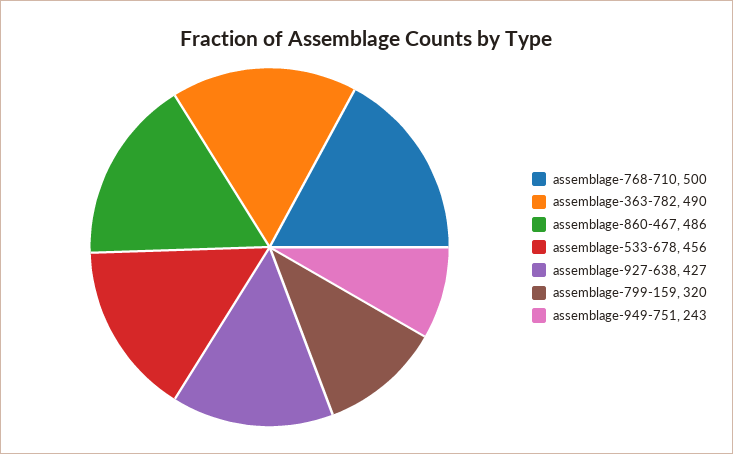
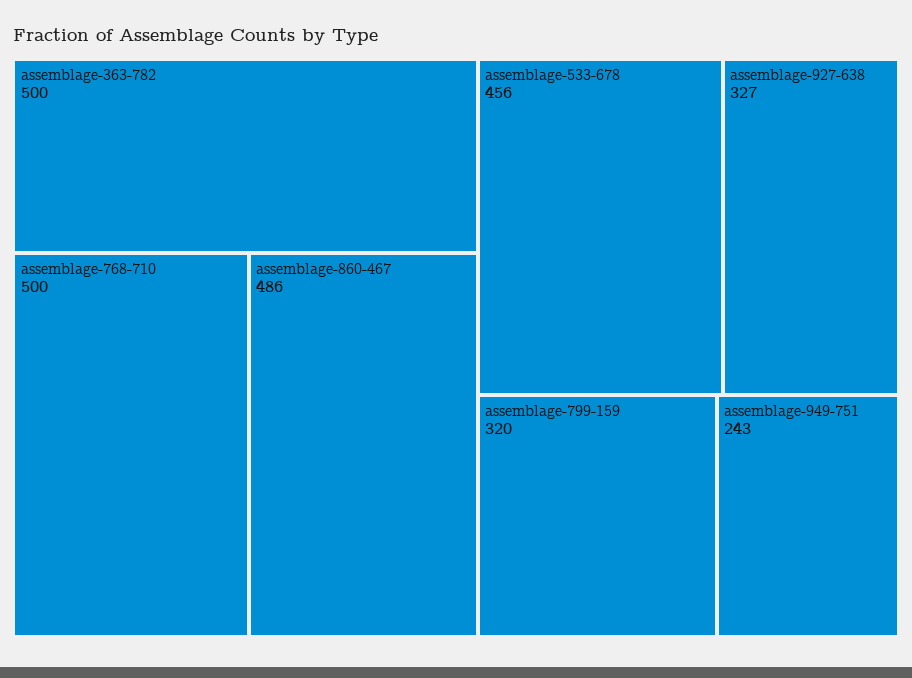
assemblage-363-782: 490 -> 500
assemblage-927-638: 427 -> 327

